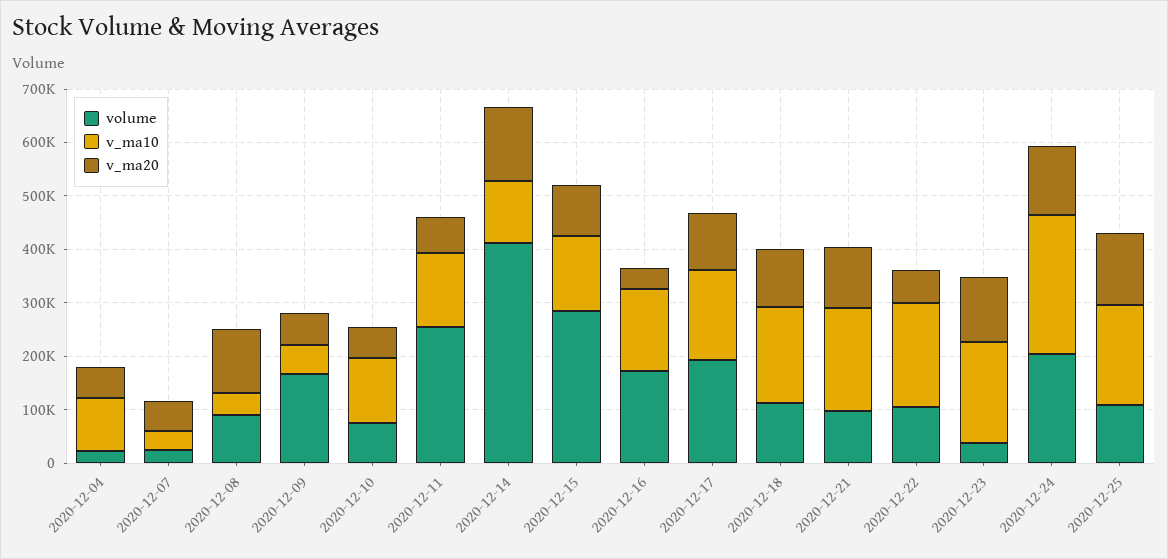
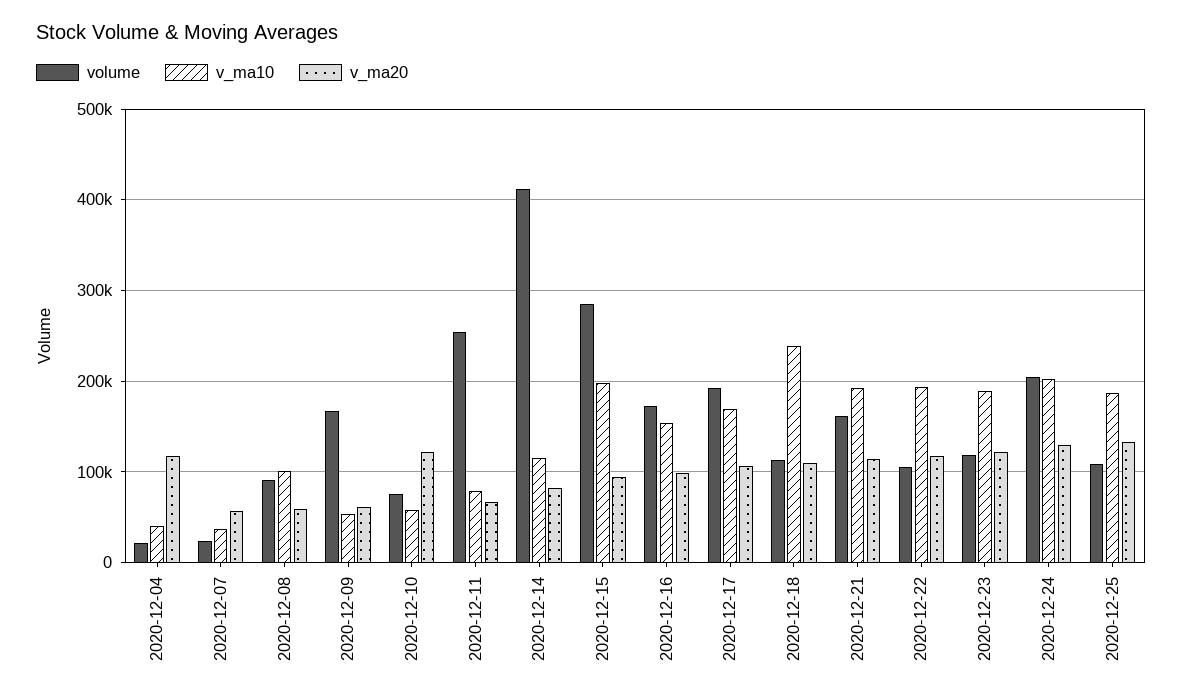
v_ma10, 2020-12-04: 100000 -> 40000
v_ma20, 2020-12-04: 60000 -> 120000
v_ma10, 2020-12-08: 40000 -> 100000
v_ma20, 2020-12-08: 120000 -> 60000
v_ma10, 2020-12-10: 120000 -> 60000
v_ma20, 2020-12-10: 60000 -> 120000
v_ma10, 2020-12-11: 140000 -> 80000
v_ma20, 2020-12-14: 140000 -> 80000
v_ma10, 2020-12-15: 140000 -> 200000
v_ma20, 2020-12-16: 40000 -> 100000
v_ma10, 2020-12-18: 180000 -> 240000
volume, 2020-12-21: 100000 -> 160000
v_ma20, 2020-12-22: 60000 -> 120000
volume, 2020-12-23: 40000 -> 120000
v_ma10, 2020-12-24: 260000 -> 200000

